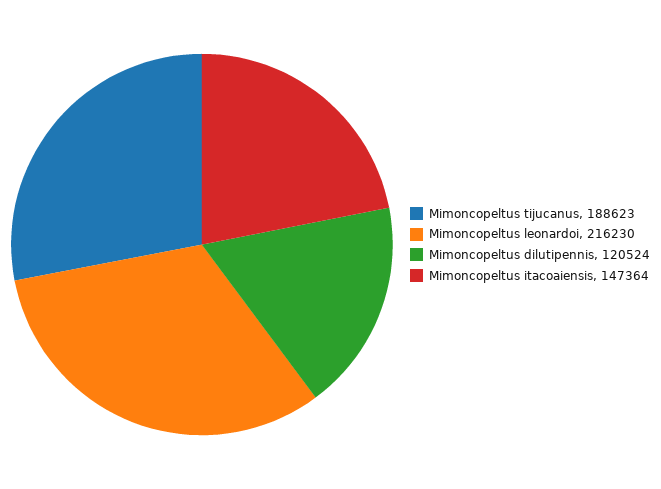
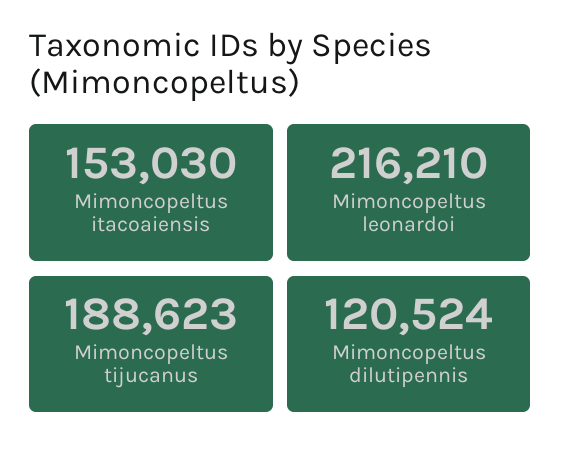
Mimoncopeltus leonardoi: 216230 -> 216210
Mimoncopeltus itacoaiensis: 147364 -> 153030

